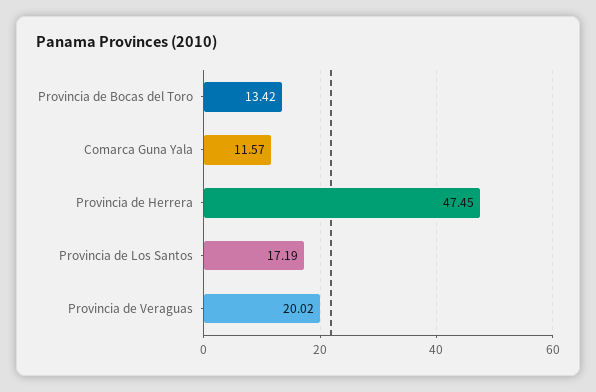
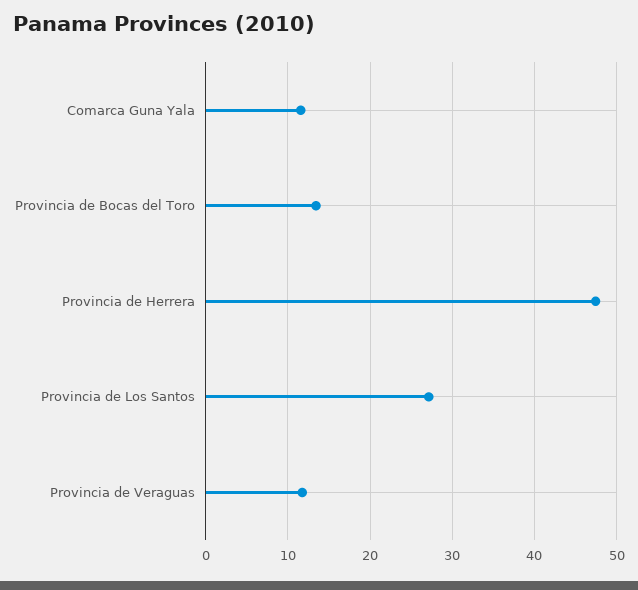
Provincia de Los Santos: 17.19 -> 27
Provincia de Veraguas: 20.02 -> 12

